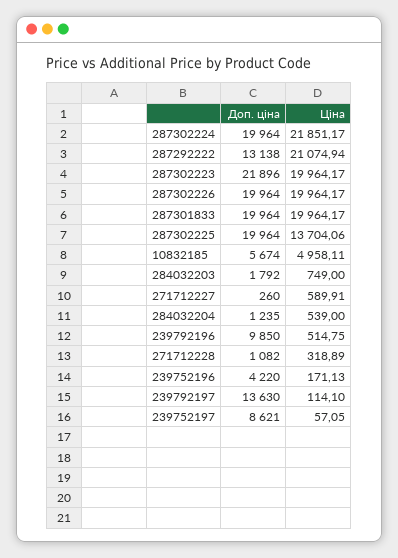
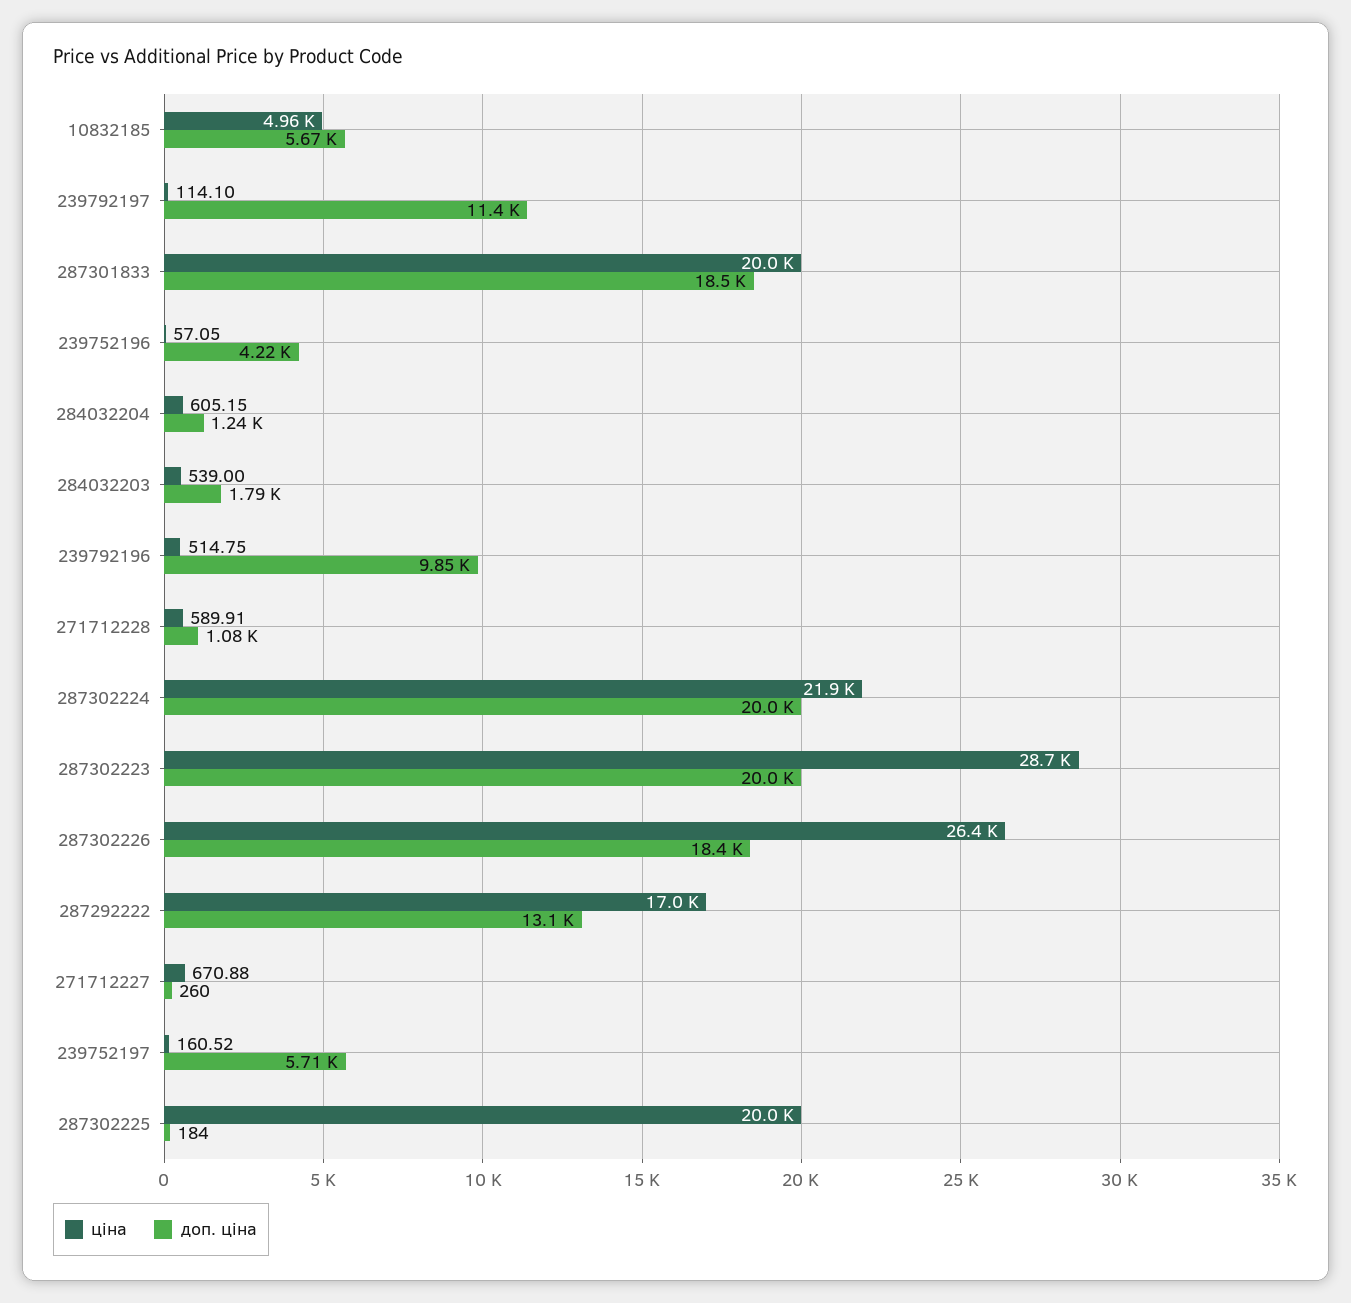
Ціна, 287292222: 21074.94 -> 17000
Доп. ціна, 287302223: 21896 -> 20000
Ціна, 287302223: 19964.17 -> 28700
Доп. ціна, 287302226: 19964 -> 18400
Ціна, 287302226: 19964.17 -> 26400
Доп. ціна, 287301833: 19964 -> 18500
Доп. ціна, 287302225: 19964 -> 184
Ціна, 287302225: 13704.06 -> 20000
Ціна, 284032203: 749 -> 539
Ціна, 271712227: 589.91 -> 670.88
Ціна, 284032204: 539 -> 605.15
Ціна, 271712228: 318.89 -> 589.91
Ціна, 239752196: 171.13 -> 57.05
Доп. ціна, 239792197: 13630 -> 11400
Доп. ціна, 239752197: 8621 -> 5710
Ціна, 239752197: 57.05 -> 160.52

